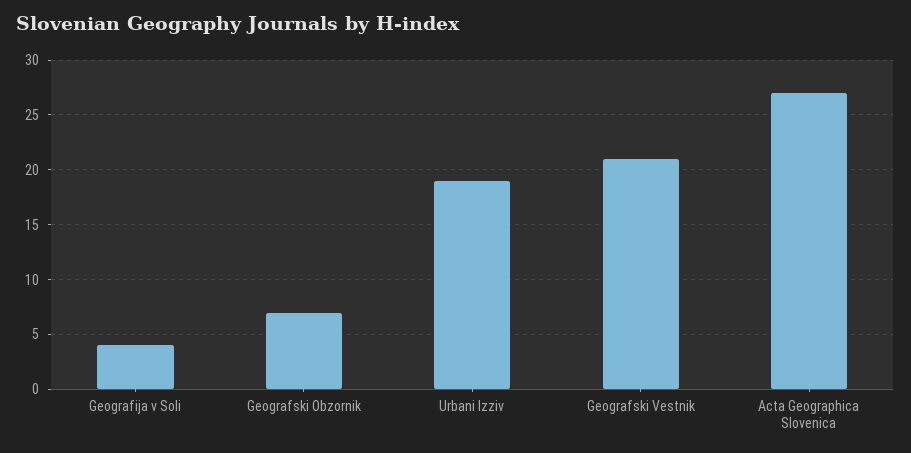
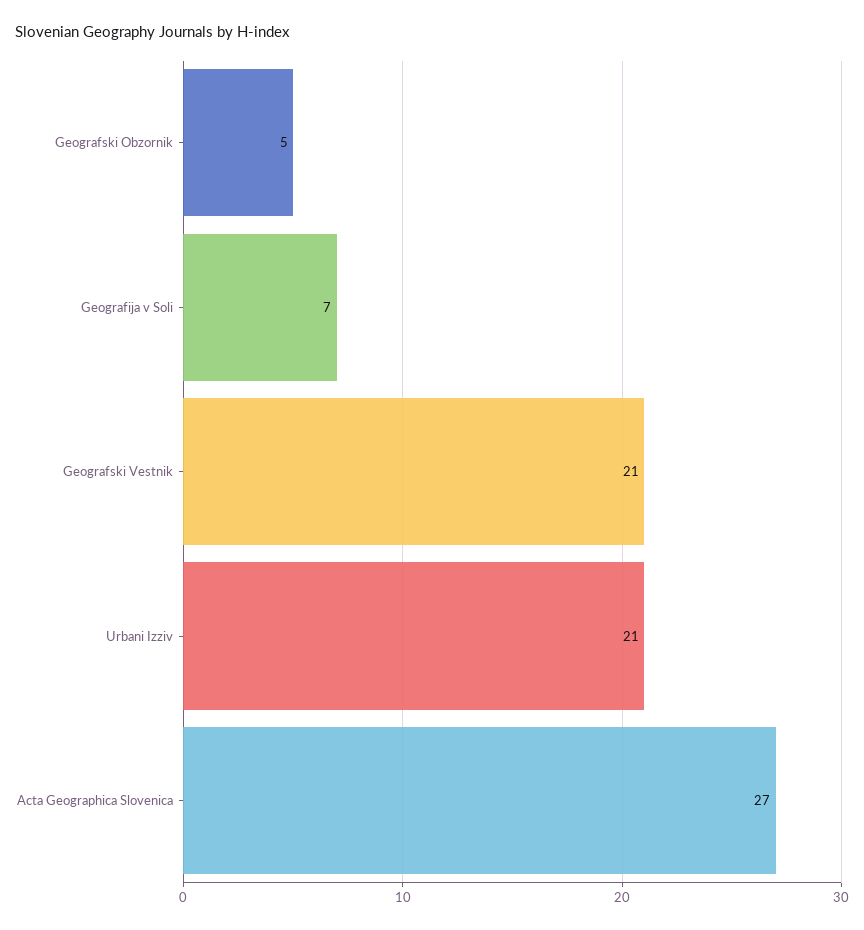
Geografija v Soli: 4 -> 7
Geografski Obzornik: 7 -> 5
Urbani Izziv: 19 -> 21

